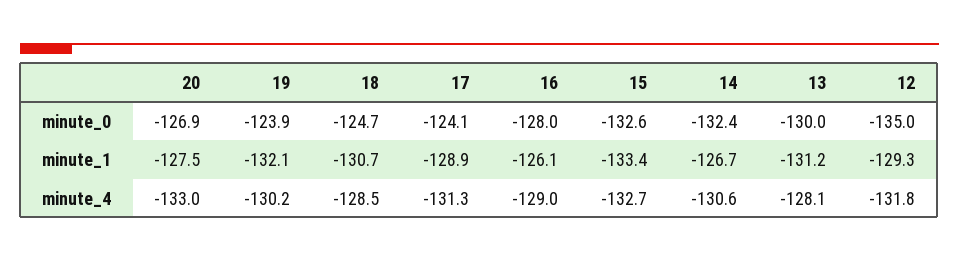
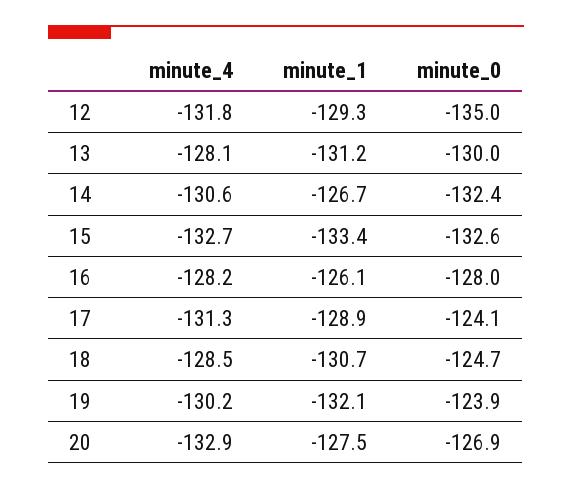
20, minute_4: -133 -> -132.9
16, minute_4: -129 -> -128.2

